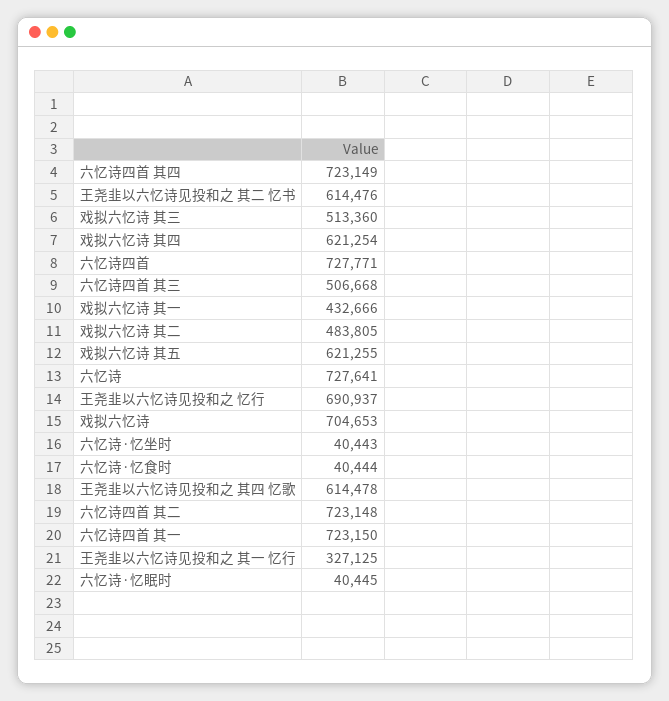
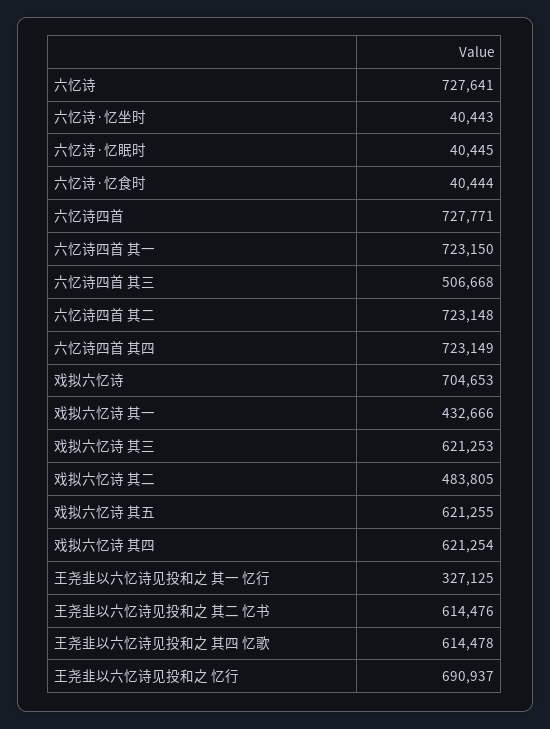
戏拟六忆诗 其三: 513360 -> 621253

